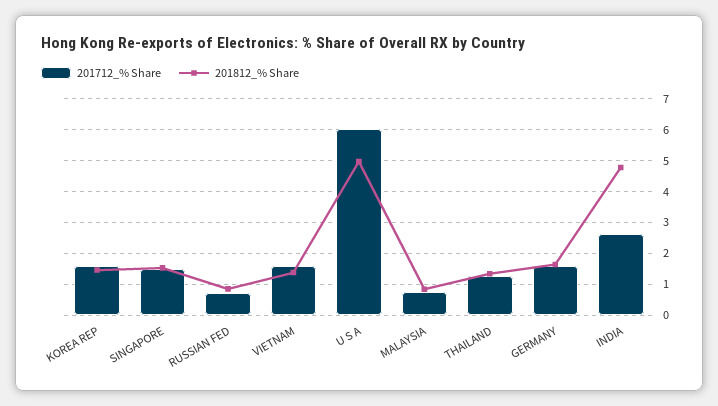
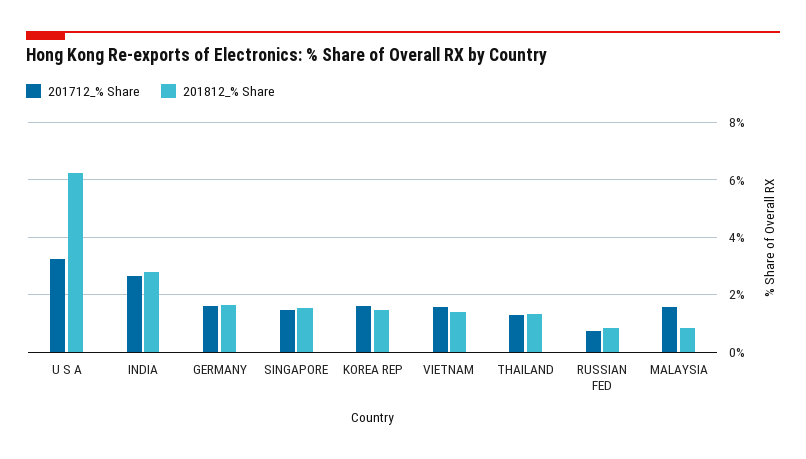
201712_% Share, U S A: 6 -> 3.25
201812_% Share, U S A: 5 -> 6.25
201712_% Share, MALAYSIA: 0.8 -> 1.5
201812_% Share, INDIA: 4.8 -> 2.75

